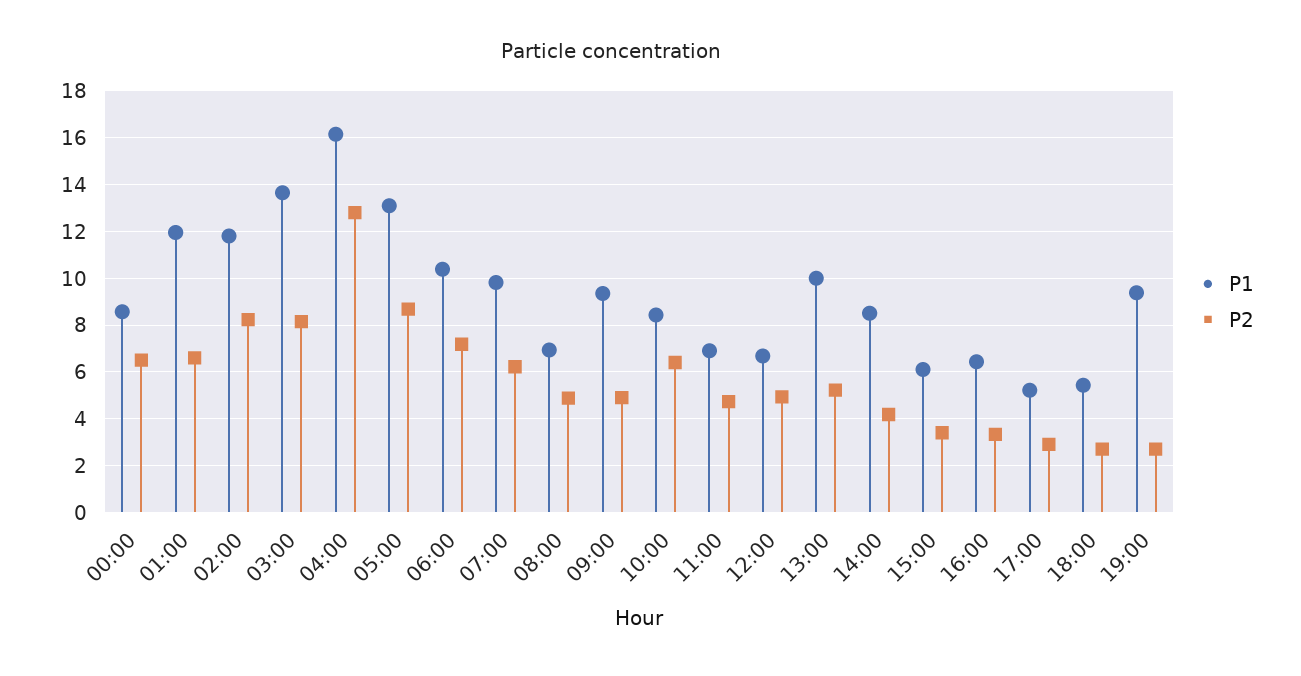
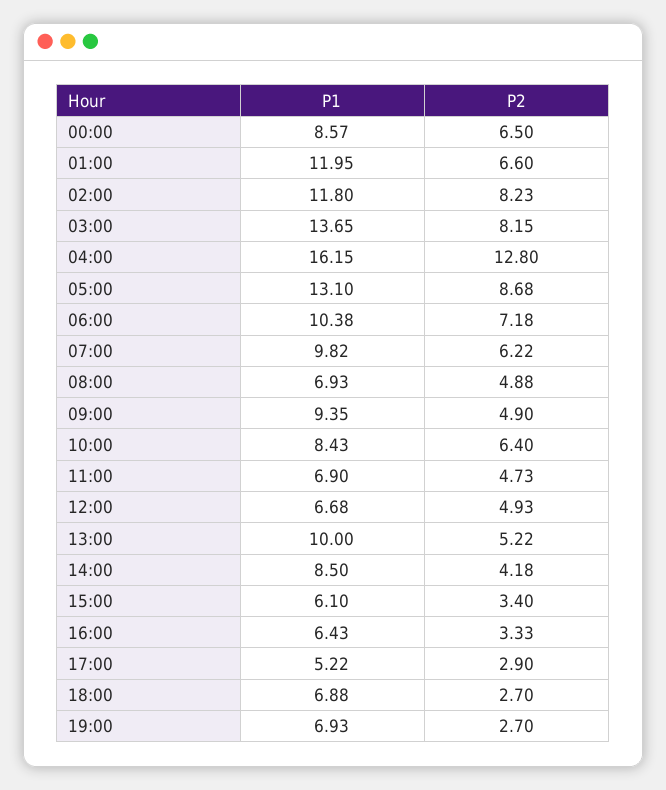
P1, 18:00: 5.5 -> 6.88
P1, 19:00: 9.5 -> 6.93

